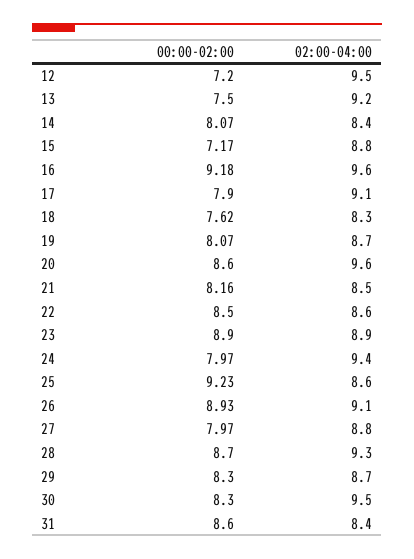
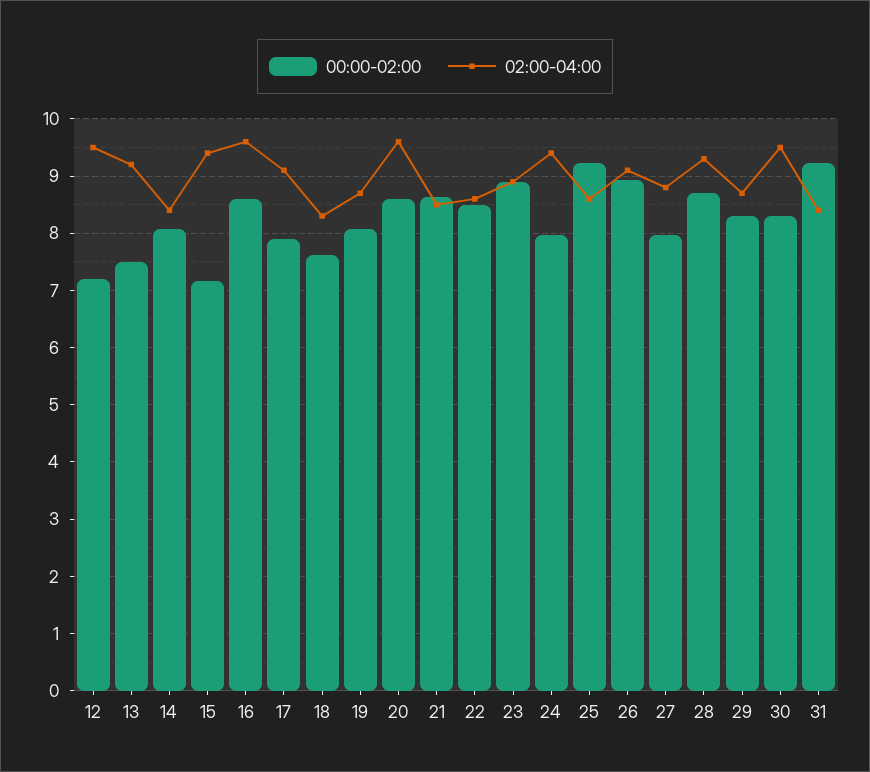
02:00-04:00, 15: 8.8 -> 9.4
00:00-02:00, 16: 9.18 -> 8.6
00:00-02:00, 21: 8.16 -> 8.6
00:00-02:00, 31: 8.6 -> 9.2

